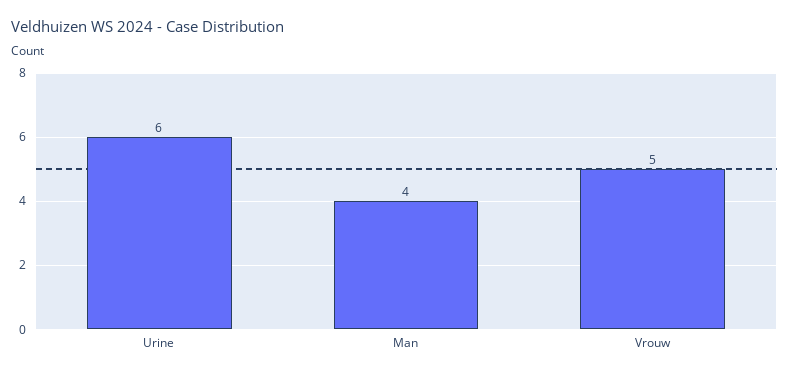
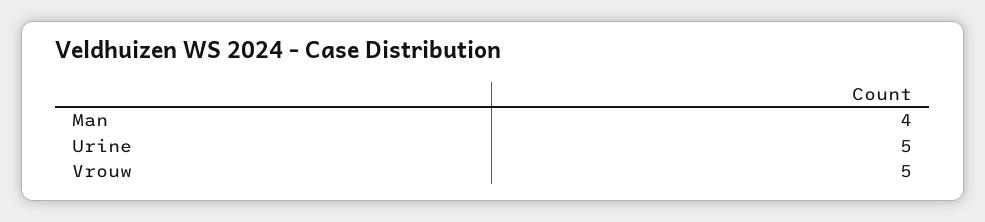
Urine: 6 -> 5

